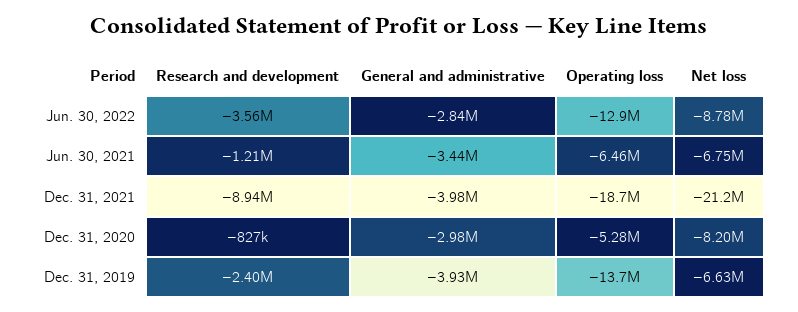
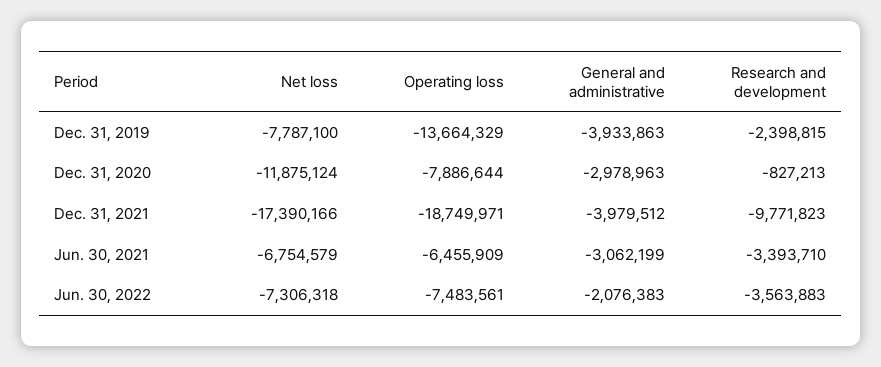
General and administrative, Jun. 30, 2022: -2840000 -> -2076383
Operating loss, Jun. 30, 2022: -12900000 -> -7483561
Net loss, Jun. 30, 2022: -8780000 -> -7306318
Research and development, Jun. 30, 2021: -1210000 -> -3393710
General and administrative, Jun. 30, 2021: -3440000 -> -3062199
Research and development, Dec. 31, 2021: -8940000 -> -9771823
Net loss, Dec. 31, 2021: -21200000 -> -17390166
Operating loss, Dec. 31, 2020: -5280000 -> -7886644
Net loss, Dec. 31, 2020: -8200000 -> -11875124
Net loss, Dec. 31, 2019: -6630000 -> -7787100

